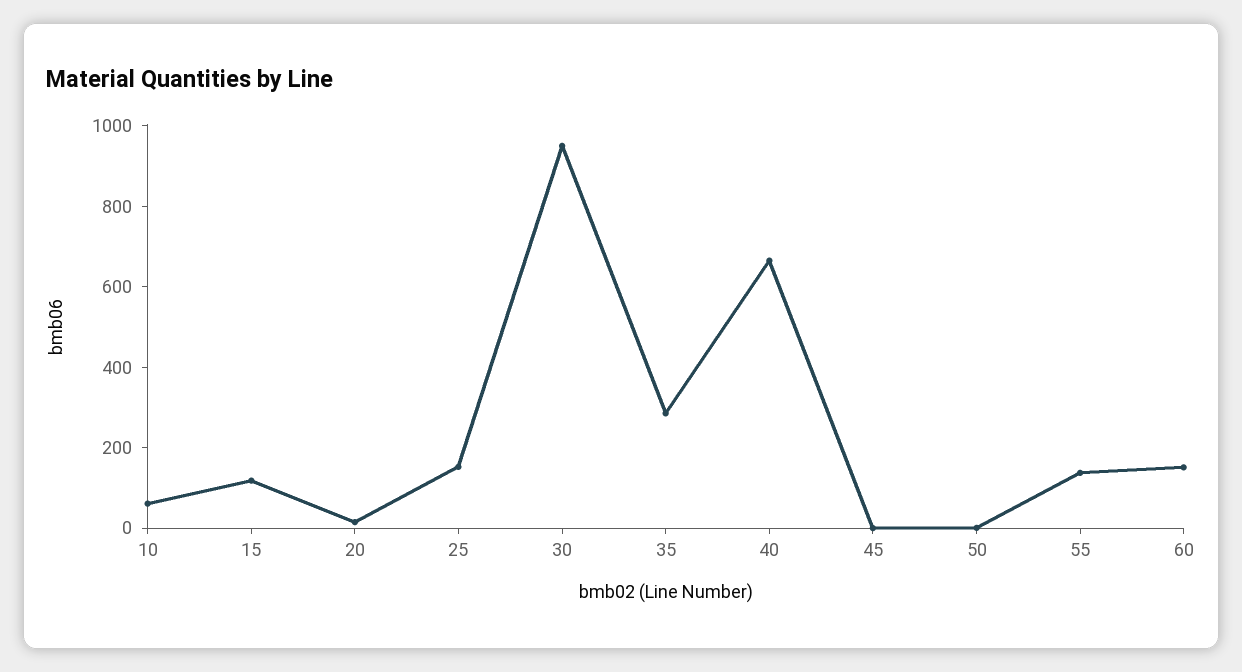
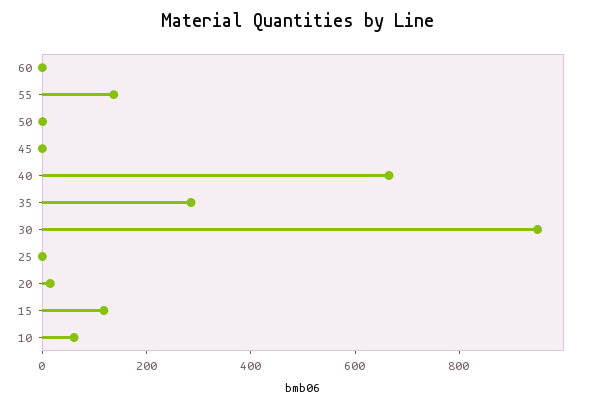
25: 150 -> 0
60: 150 -> 0

